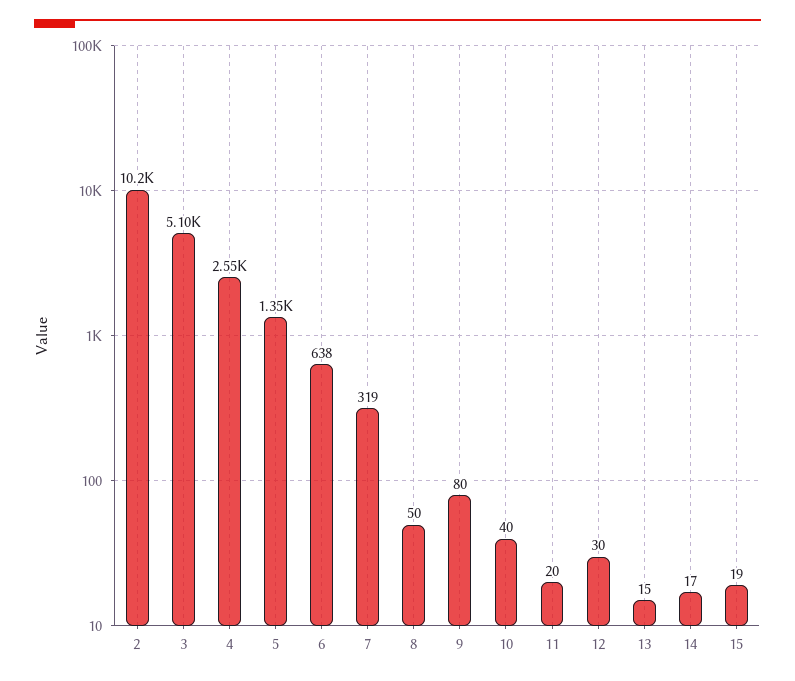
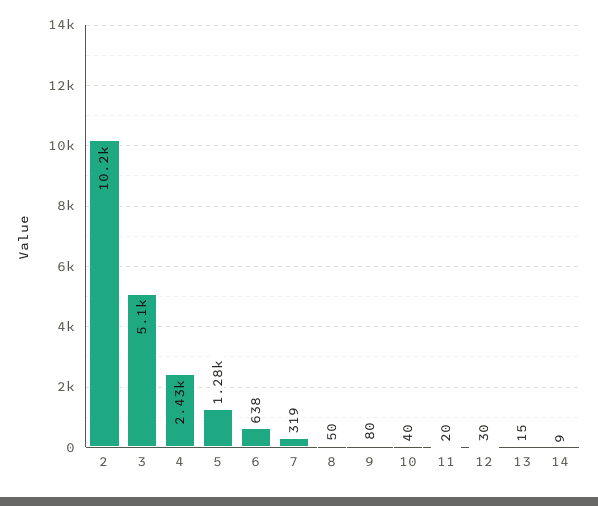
4: 2550 -> 2430
5: 1350 -> 1280
14: 17 -> 9
15: 19 -> none

